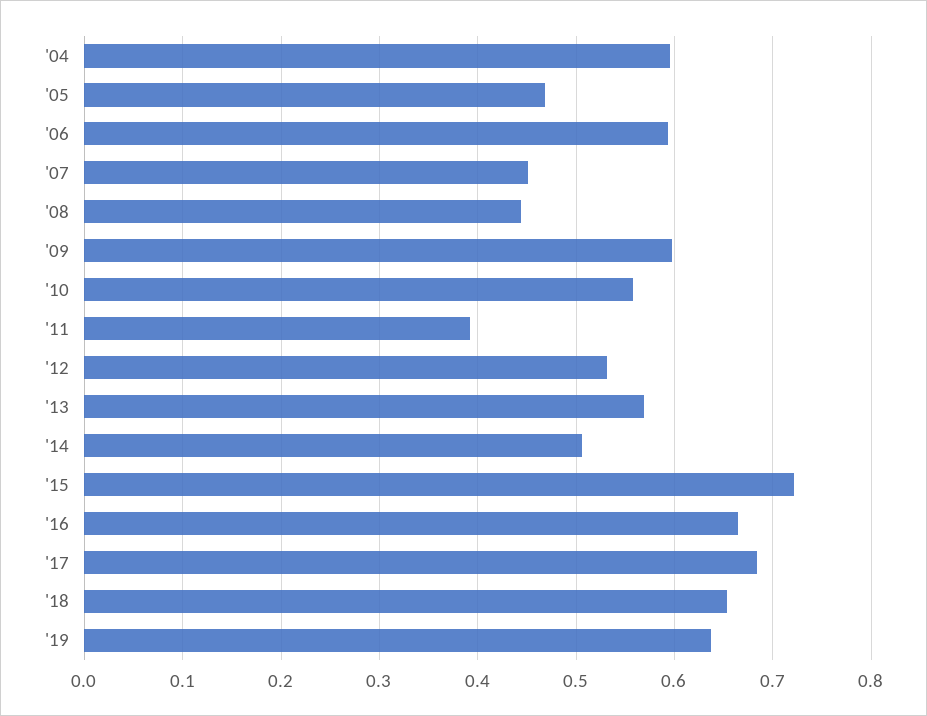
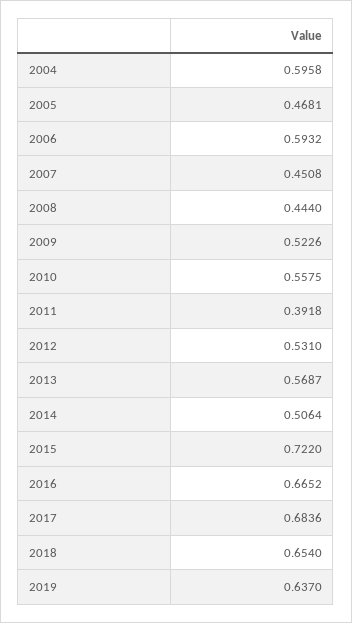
'09: 0.6 -> 0.5226

